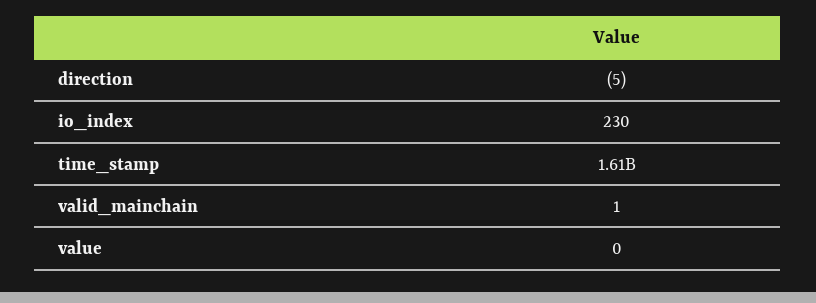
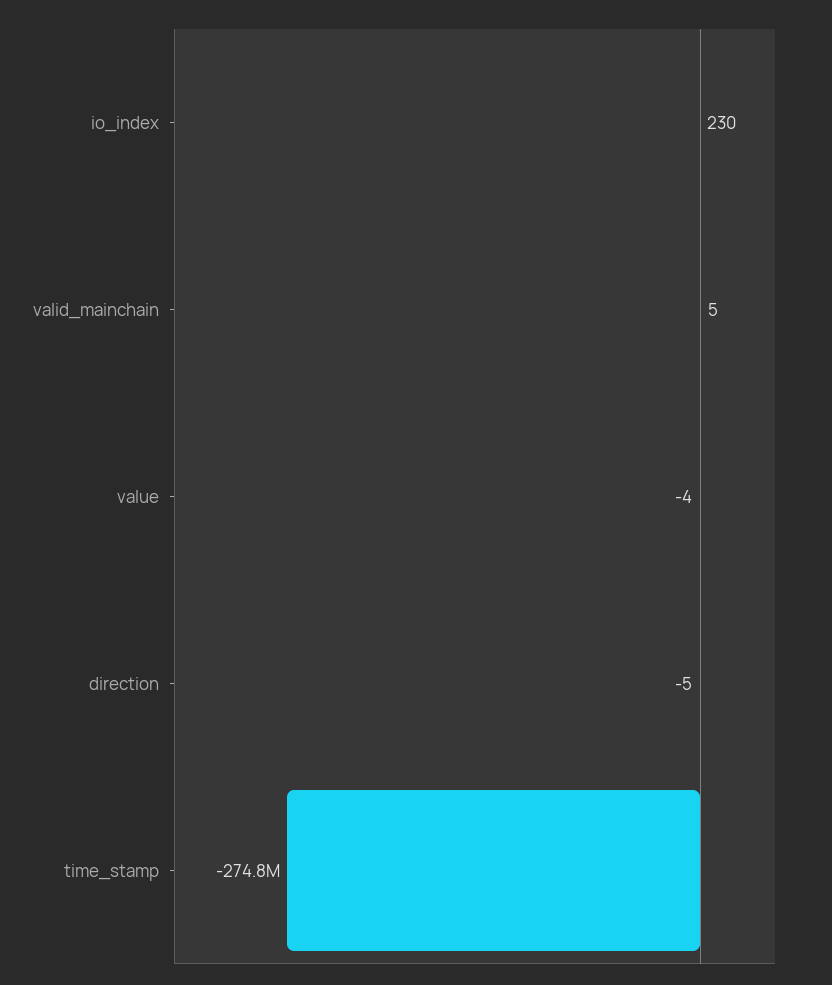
time_stamp: 1610000000 -> -274800000
valid_mainchain: 1 -> 5
value: 0 -> -4

